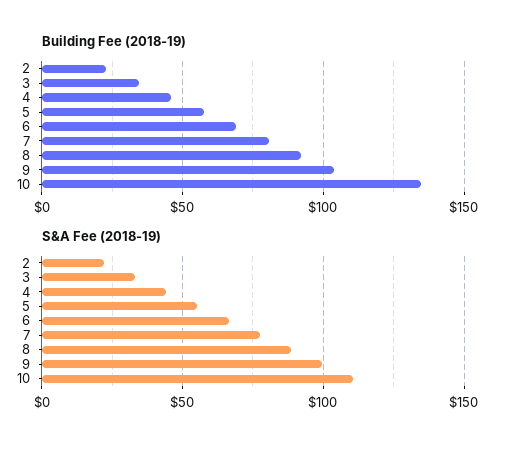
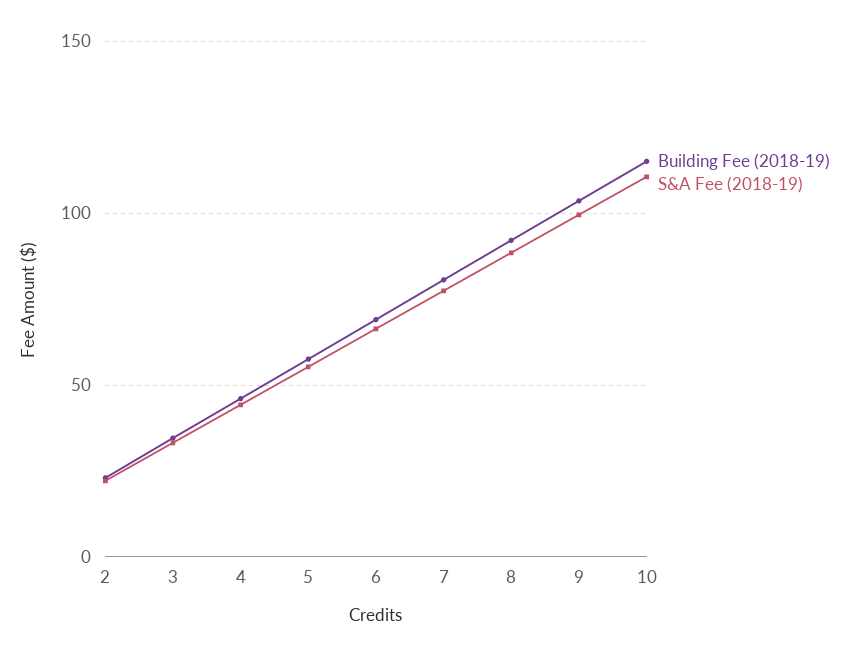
Building Fee (2018-19), 10: 135 -> 115

